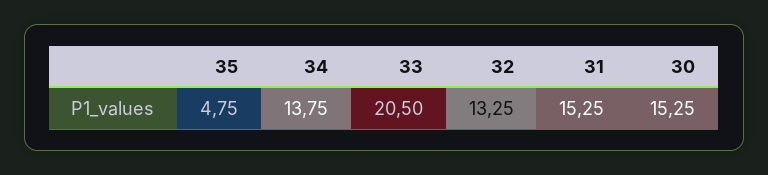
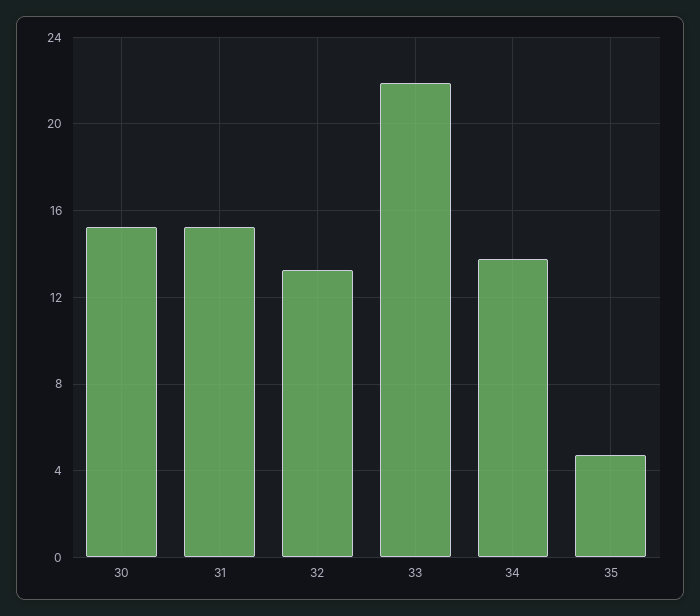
33: 20.5 -> 22

